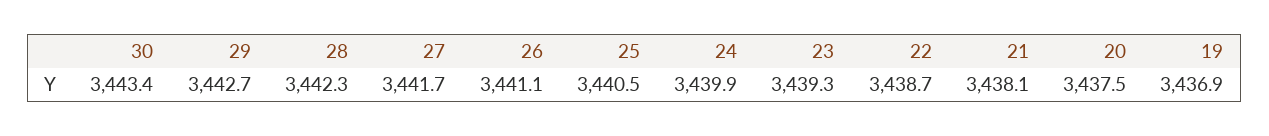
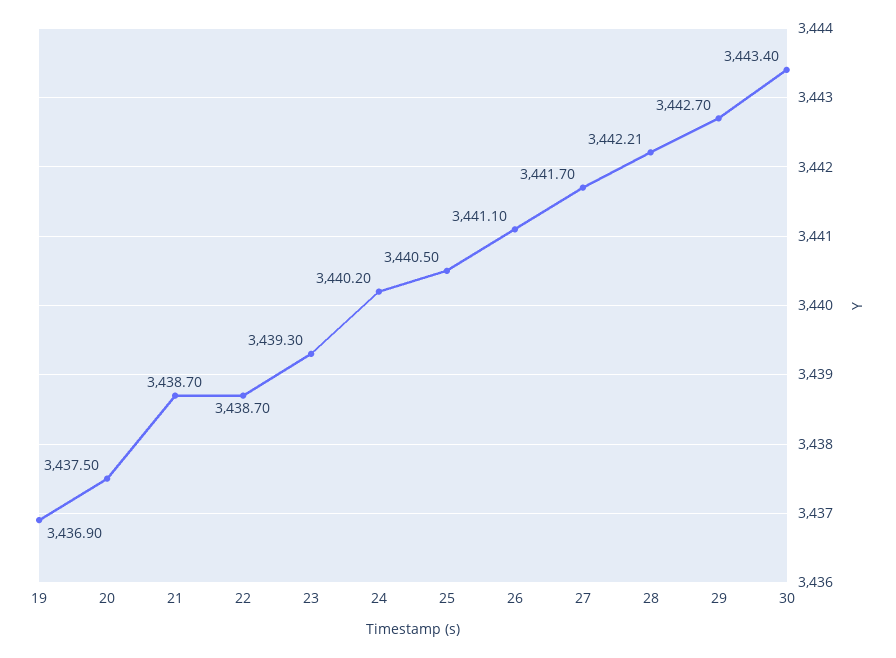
28: 3442.3 -> 3442.21
24: 3439.9 -> 3440.2
21: 3438.1 -> 3438.7

